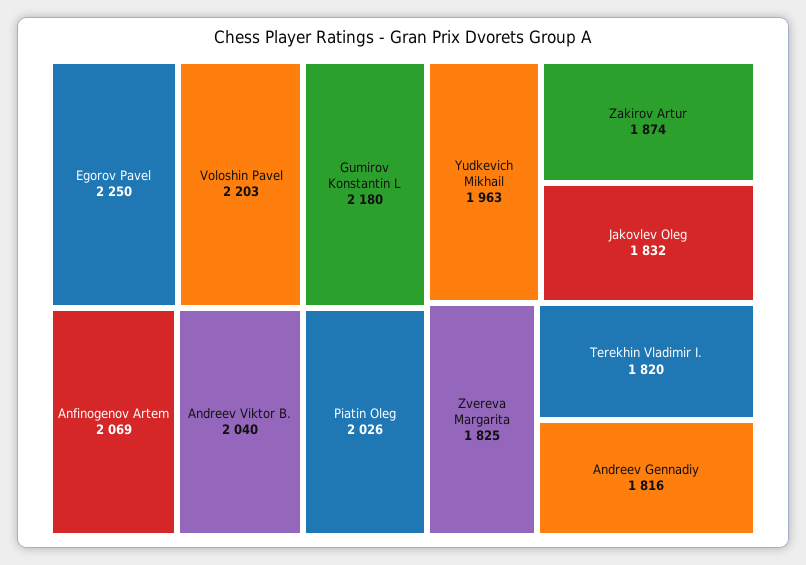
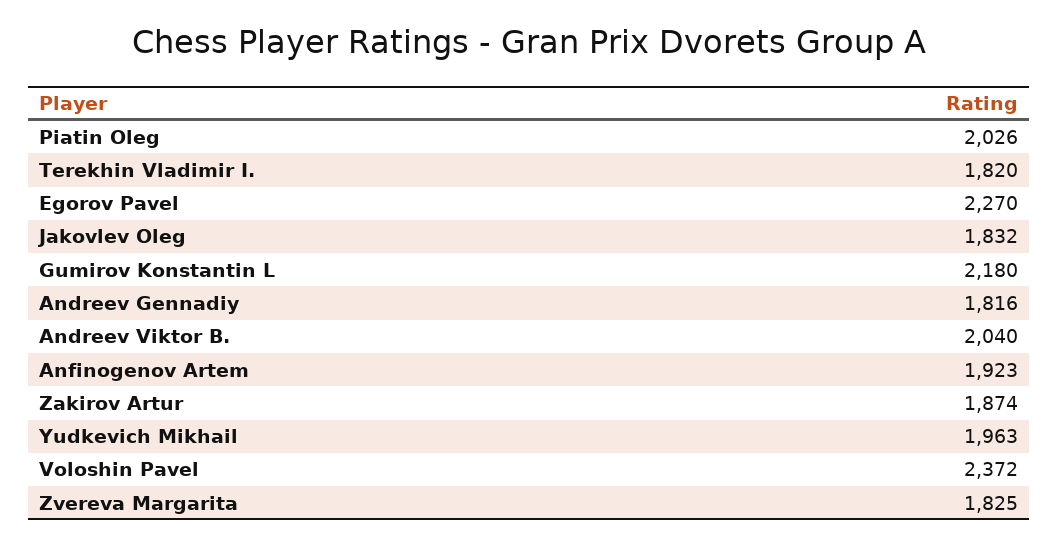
Egorov Pavel: 2250 -> 2270
Voloshin Pavel: 2203 -> 2372
Anfinogenov Artem: 2069 -> 1923

